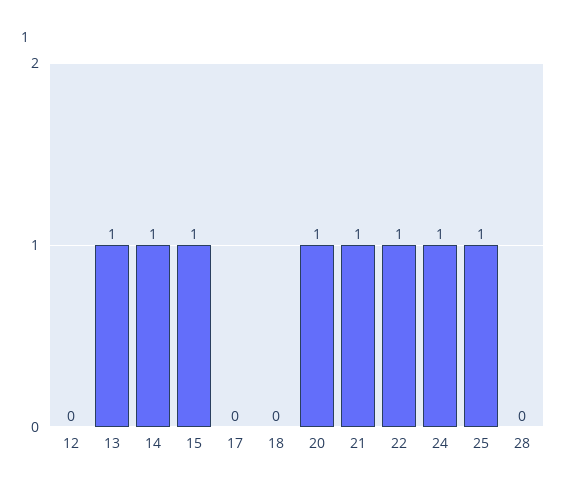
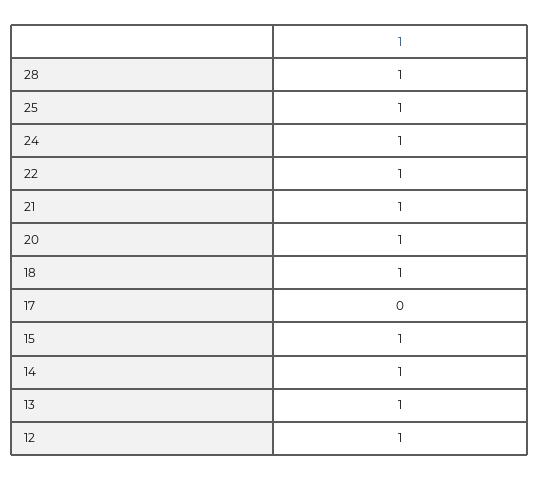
12: 0 -> 1
18: 0 -> 1
28: 0 -> 1

